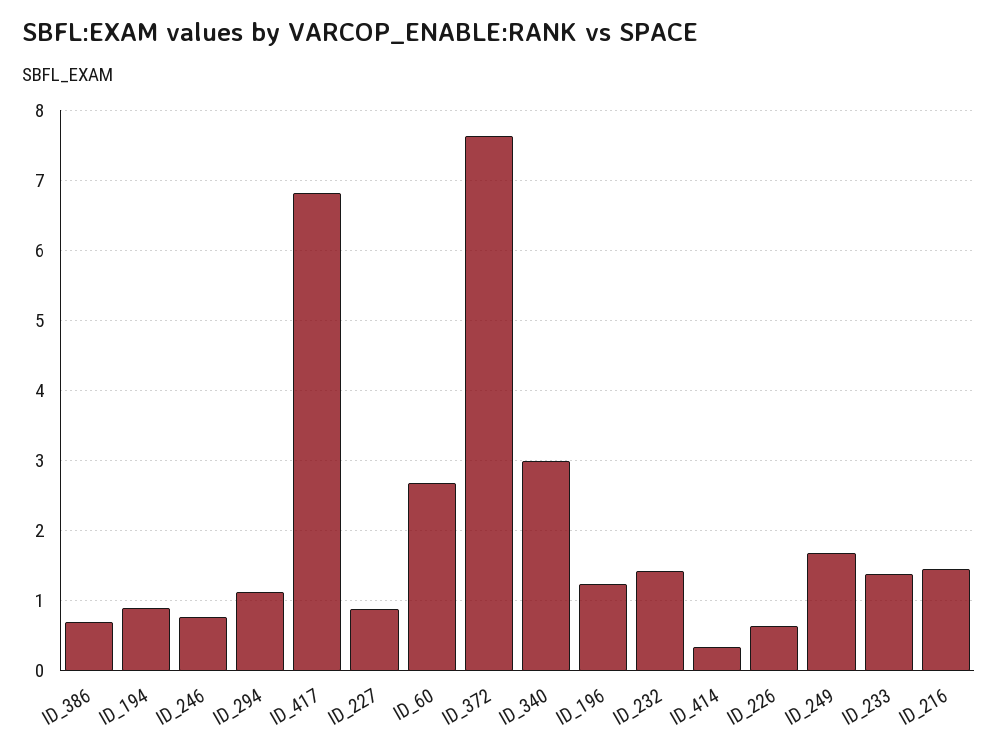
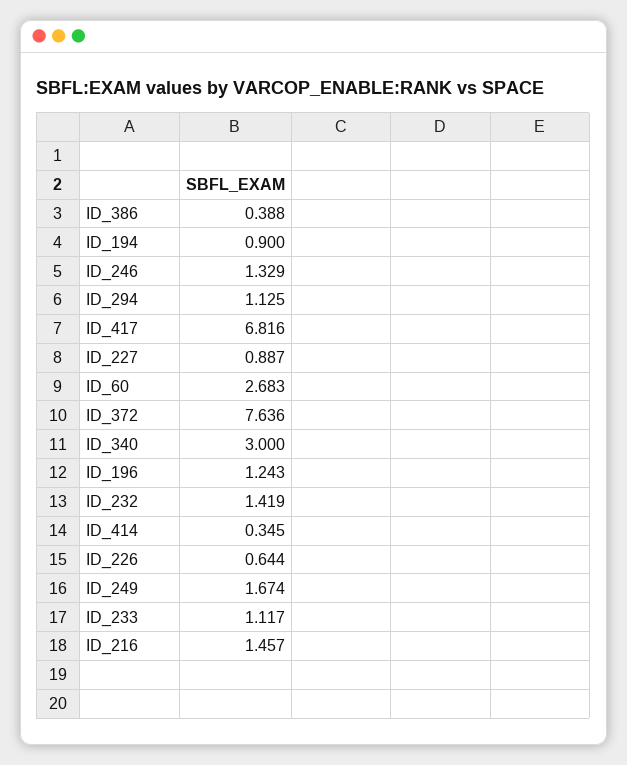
ID_386: 0.7 -> 0.388
ID_246: 0.8 -> 1.329
ID_233: 1.4 -> 1.117

